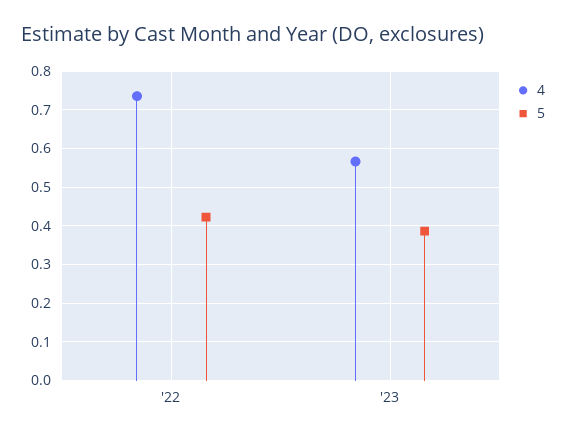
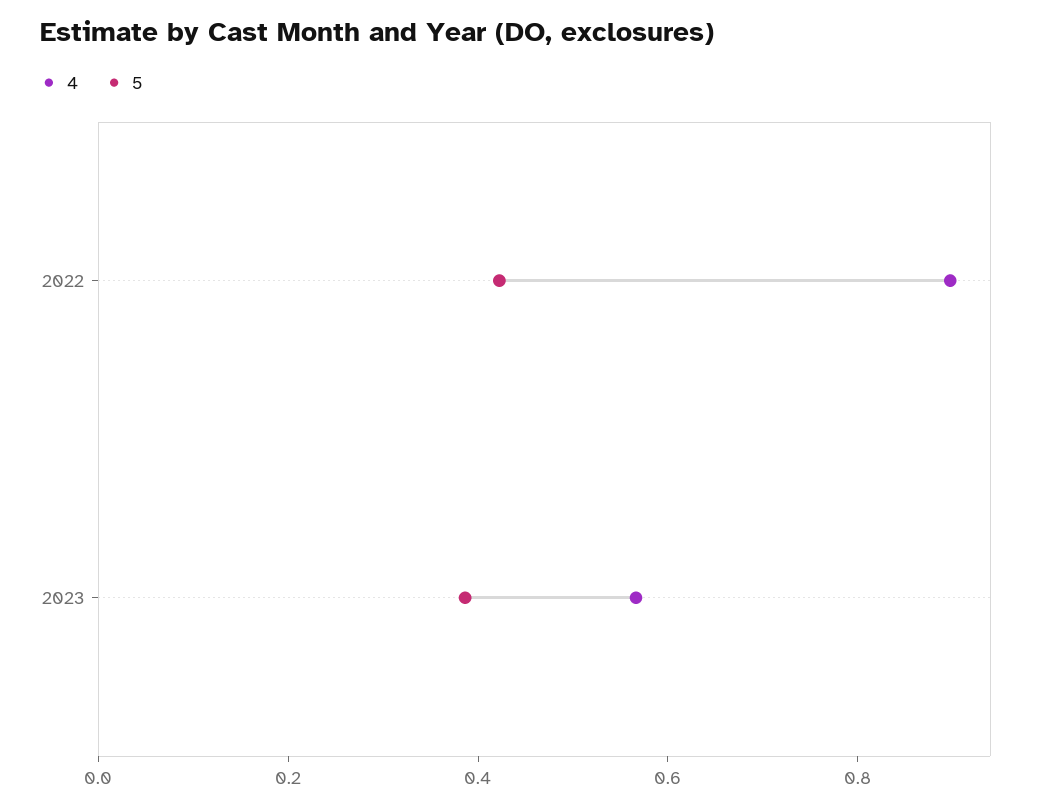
4, '22: 0.74 -> 0.9

